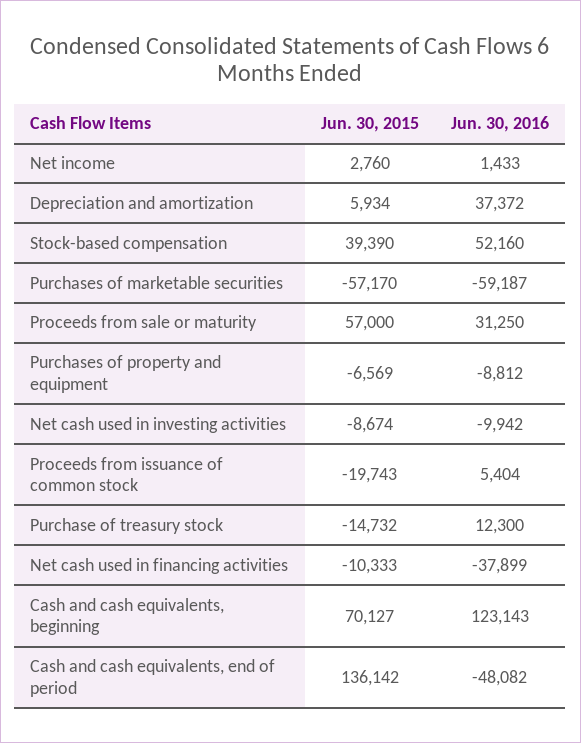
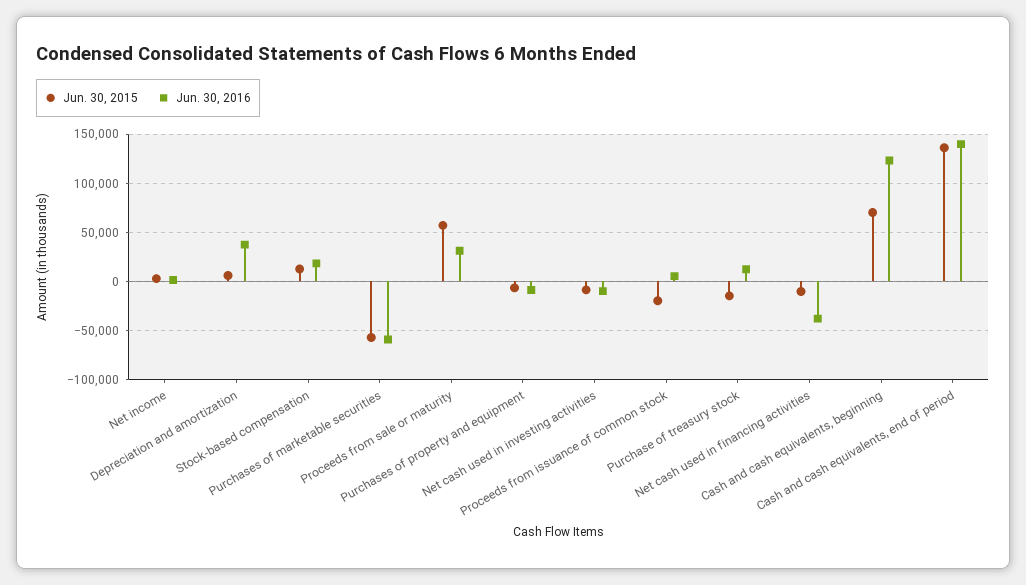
Jun. 30, 2015, Stock-based compensation: 39390 -> 10000
Jun. 30, 2016, Stock-based compensation: 52160 -> 20000
Jun. 30, 2016, Cash and cash equivalents, end of period: -48082 -> 140000

